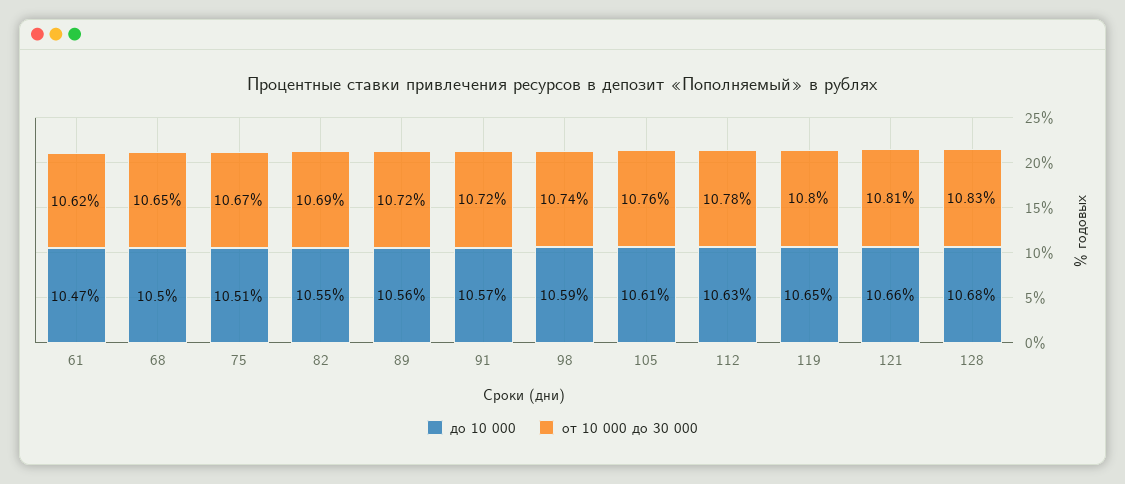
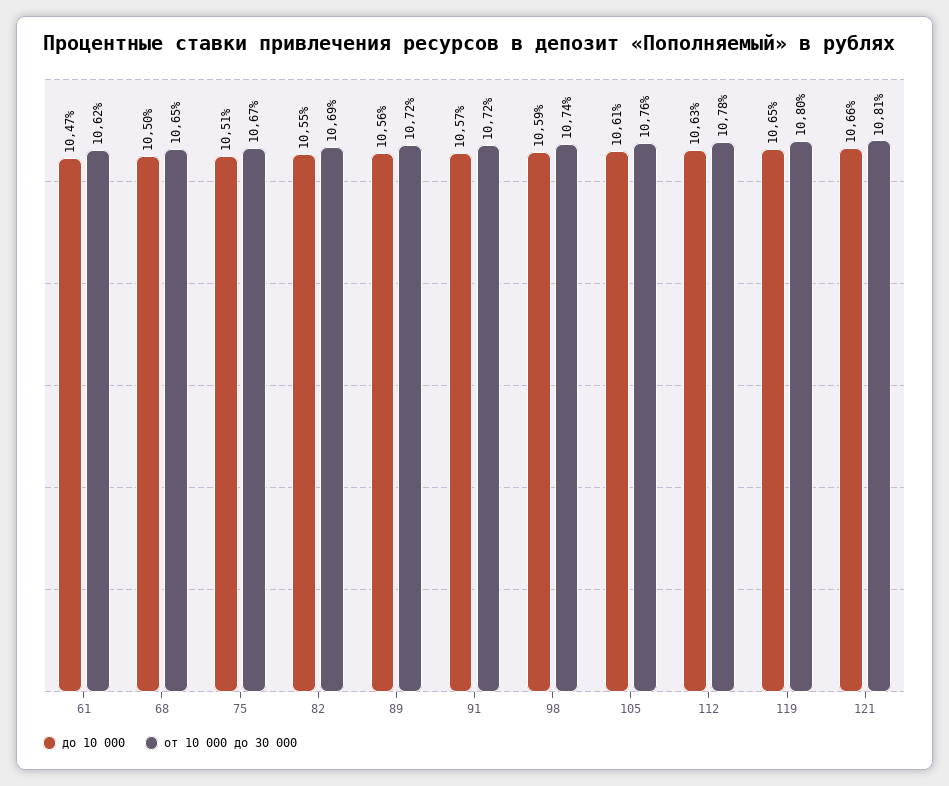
до 10 000, 128: 10.68 -> none
от 10 000 до 30 000, 128: 10.83 -> none

